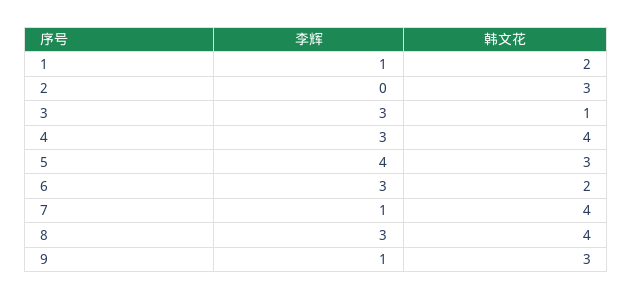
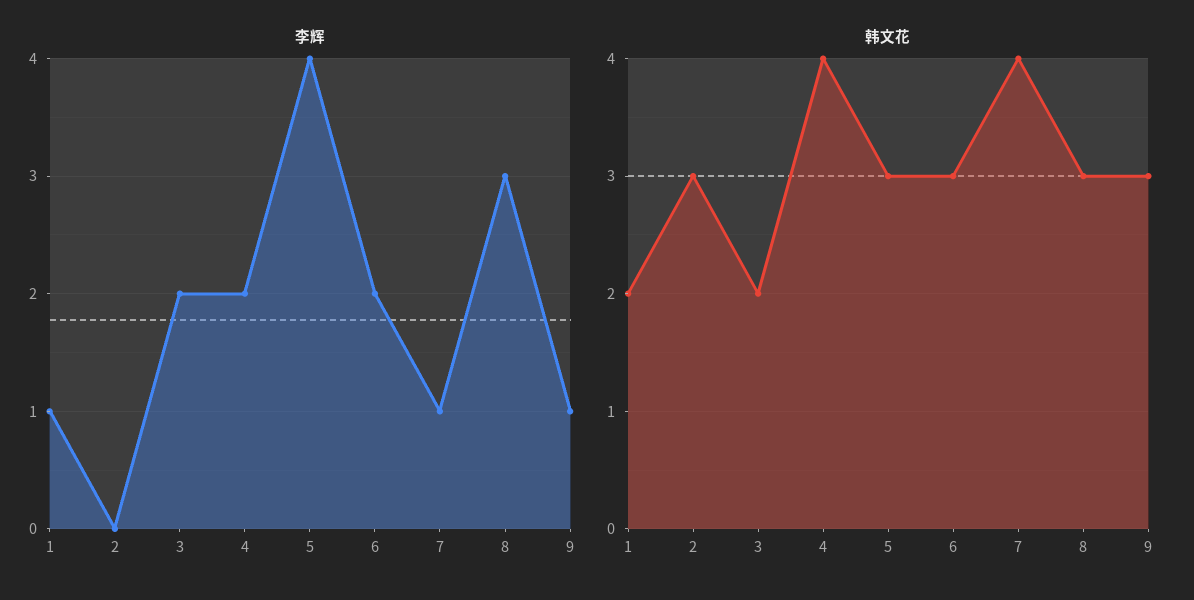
李辉, 3: 3 -> 2
韩文花, 3: 1 -> 2
李辉, 4: 3 -> 2
李辉, 6: 3 -> 2
韩文花, 6: 2 -> 3
韩文花, 8: 4 -> 3

